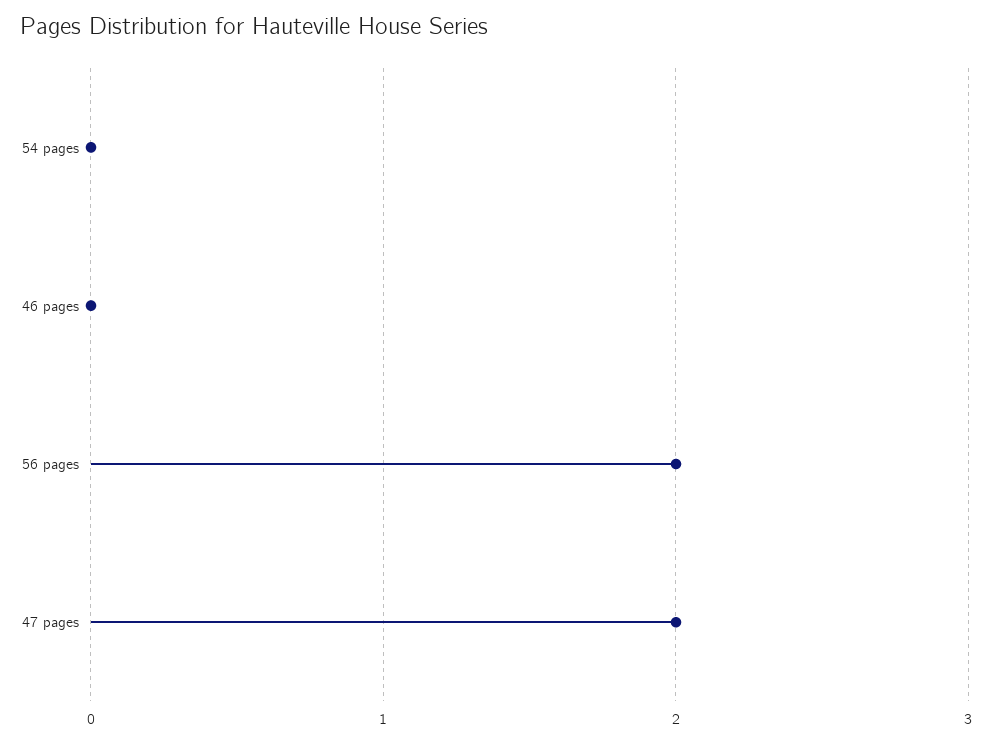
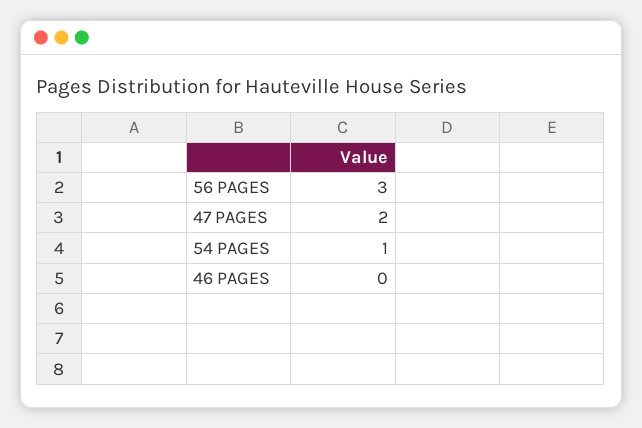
54 pages: 0 -> 1
56 pages: 2 -> 3

